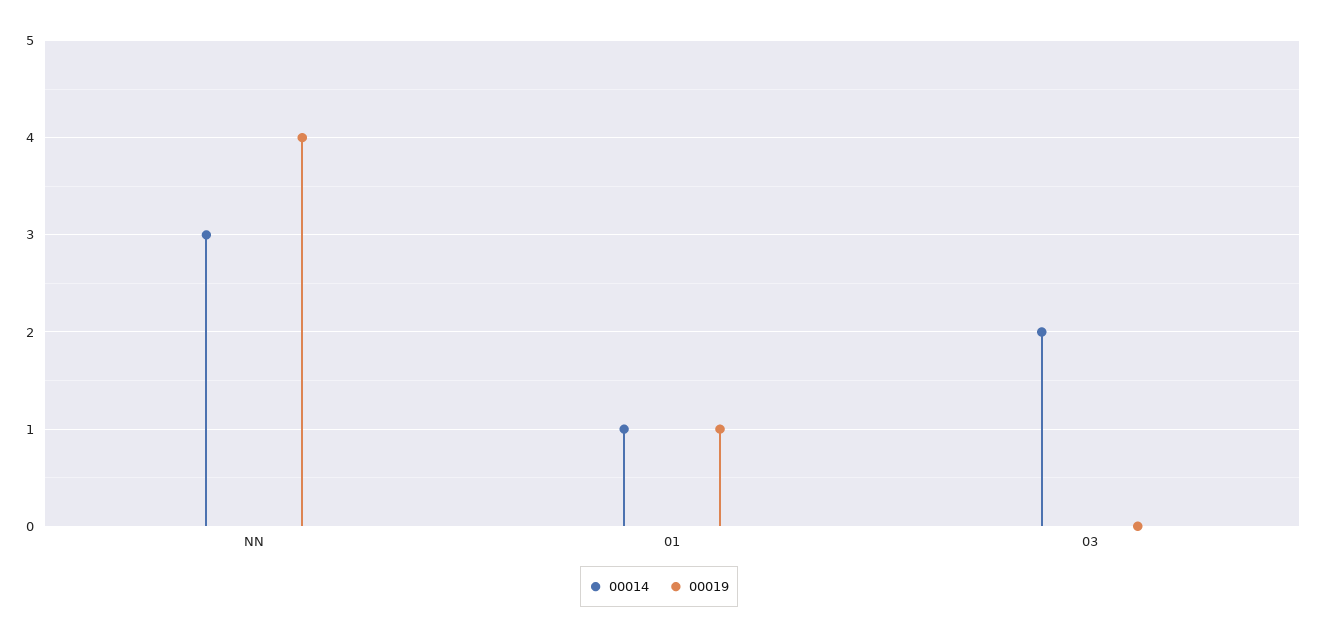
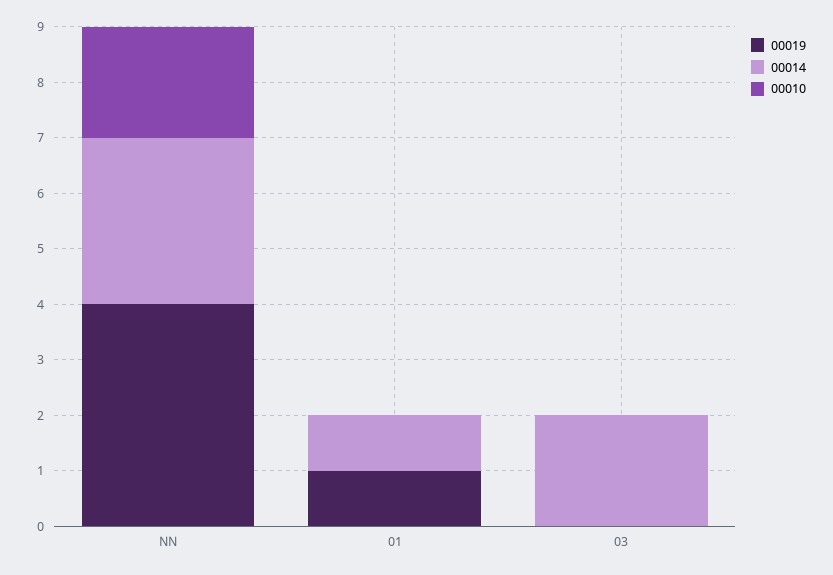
00010, NN: none -> 2
00010, 01: none -> 0
00010, 03: none -> 0

